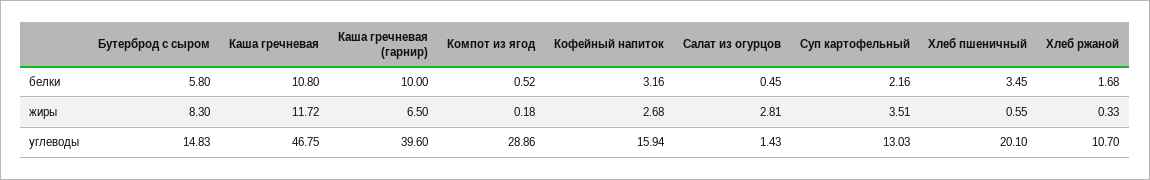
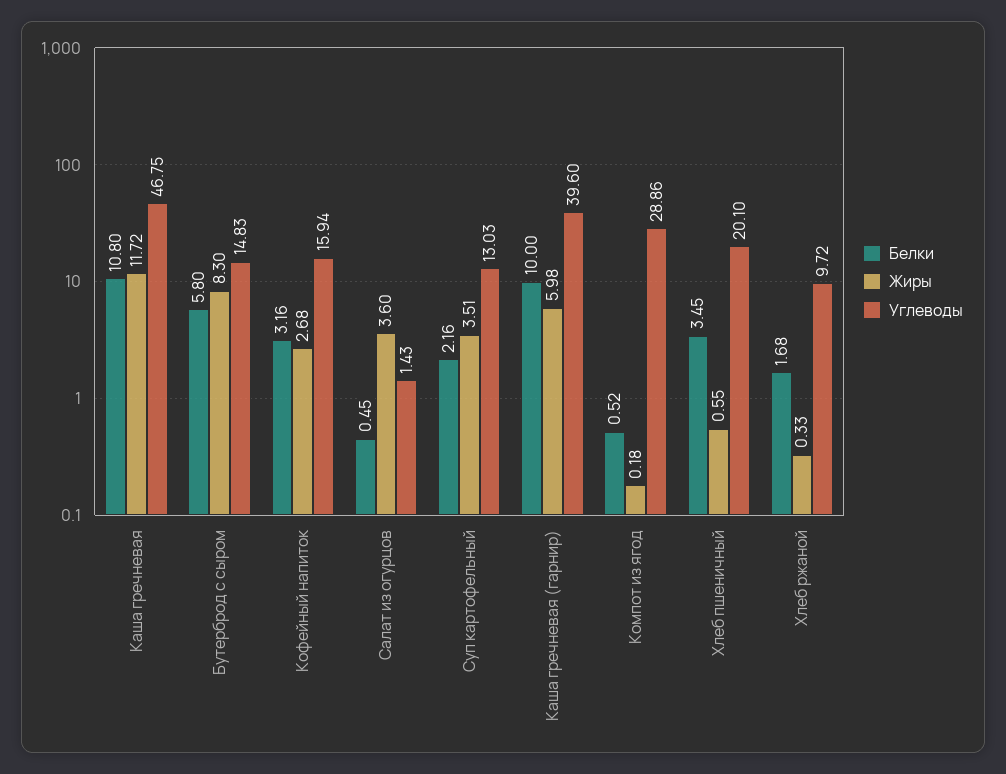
жиры, Каша гречневая (гарнир): 6.5 -> 5.98
жиры, Салат из огурцов: 2.81 -> 3.6
углеводы, Хлеб ржаной: 10.7 -> 9.72

